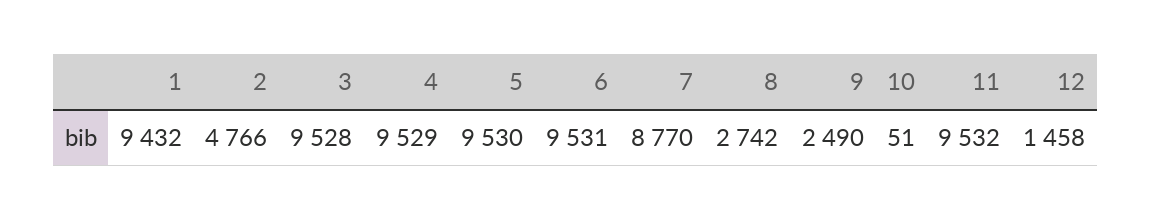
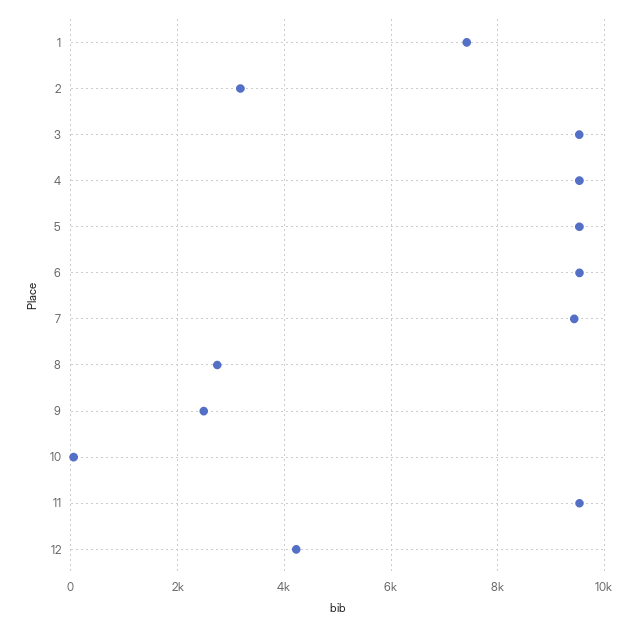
1: 9432 -> 7400
2: 4766 -> 3200
7: 8770 -> 9400
12: 1458 -> 4200

